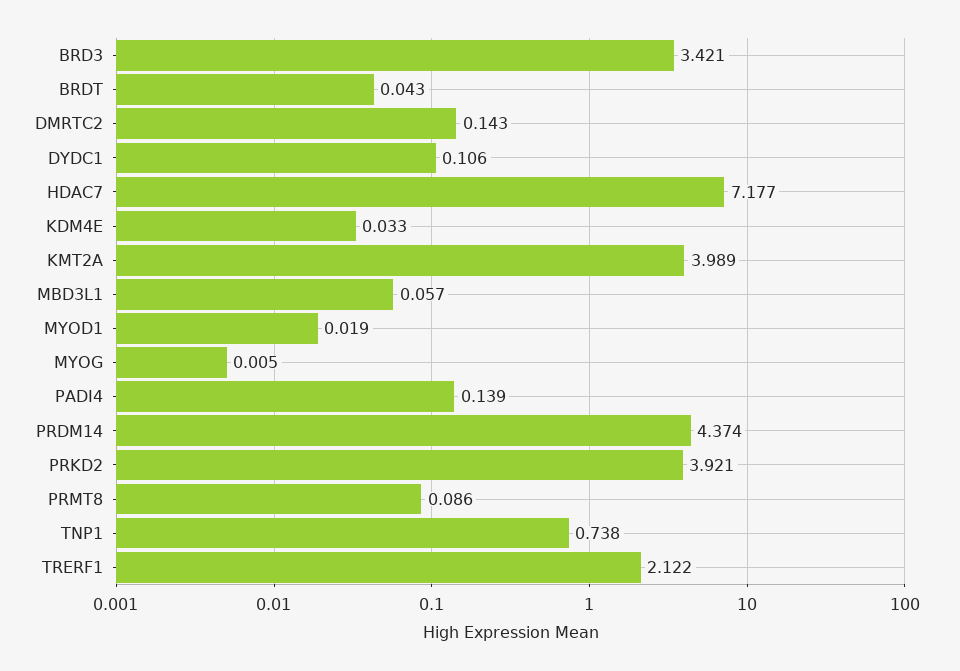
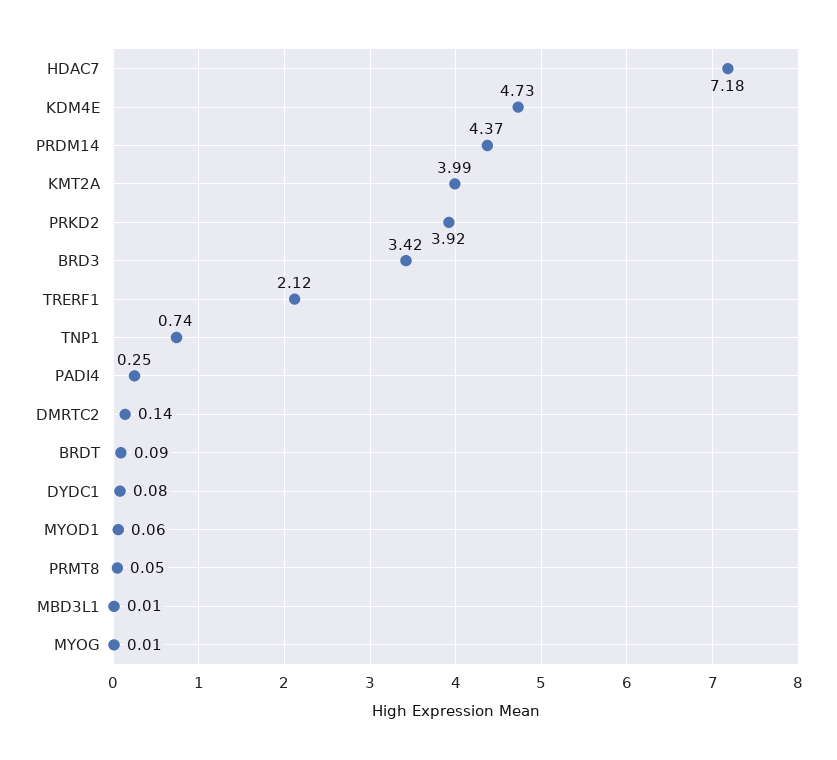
BRDT: 0.043 -> 0.09
DYDC1: 0.106 -> 0.08
KDM4E: 0.033 -> 4.73
MBD3L1: 0.057 -> 0.01
MYOD1: 0.019 -> 0.06
PADI4: 0.139 -> 0.25
PRMT8: 0.086 -> 0.05

